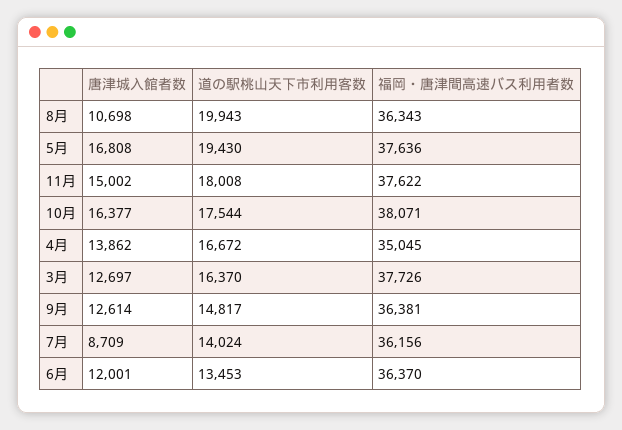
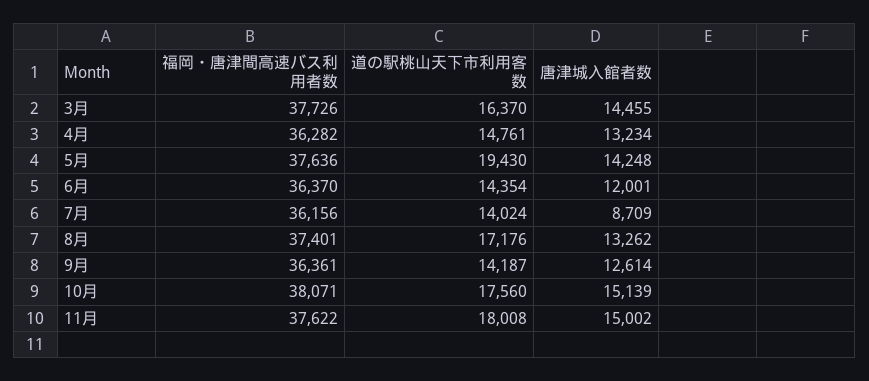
唐津城入館者数, 8月: 10698 -> 13262
道の駅桃山天下市利用客数, 8月: 19943 -> 17176
福岡・唐津間高速バス利用者数, 8月: 36343 -> 37401
唐津城入館者数, 5月: 16808 -> 14248
唐津城入館者数, 10月: 16377 -> 15139
道の駅桃山天下市利用客数, 10月: 17544 -> 17560
唐津城入館者数, 4月: 13862 -> 13234
道の駅桃山天下市利用客数, 4月: 16672 -> 14761
福岡・唐津間高速バス利用者数, 4月: 35045 -> 36282
唐津城入館者数, 3月: 12697 -> 14455
道の駅桃山天下市利用客数, 9月: 14817 -> 14187
福岡・唐津間高速バス利用者数, 9月: 36381 -> 36361
道の駅桃山天下市利用客数, 6月: 13453 -> 14354

